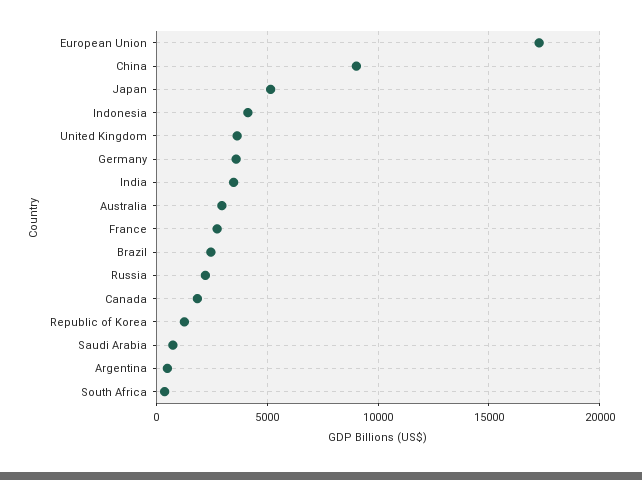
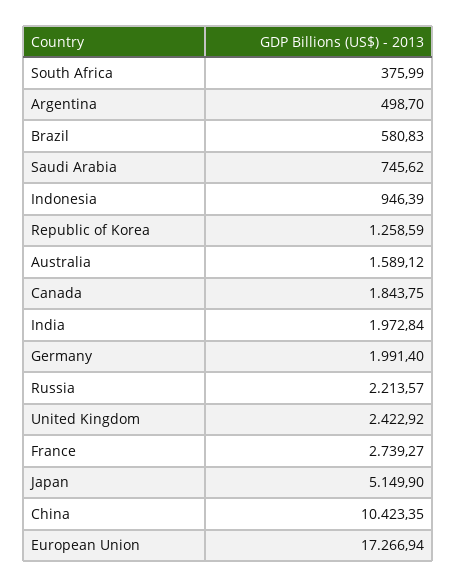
China: 9000 -> 10423.35
Indonesia: 4000 -> 946.39
United Kingdom: 3500 -> 2422.92
Germany: 3500 -> 1991.4
India: 3500 -> 1972.84
Australia: 3000 -> 1589.12
Brazil: 2500 -> 580.83

